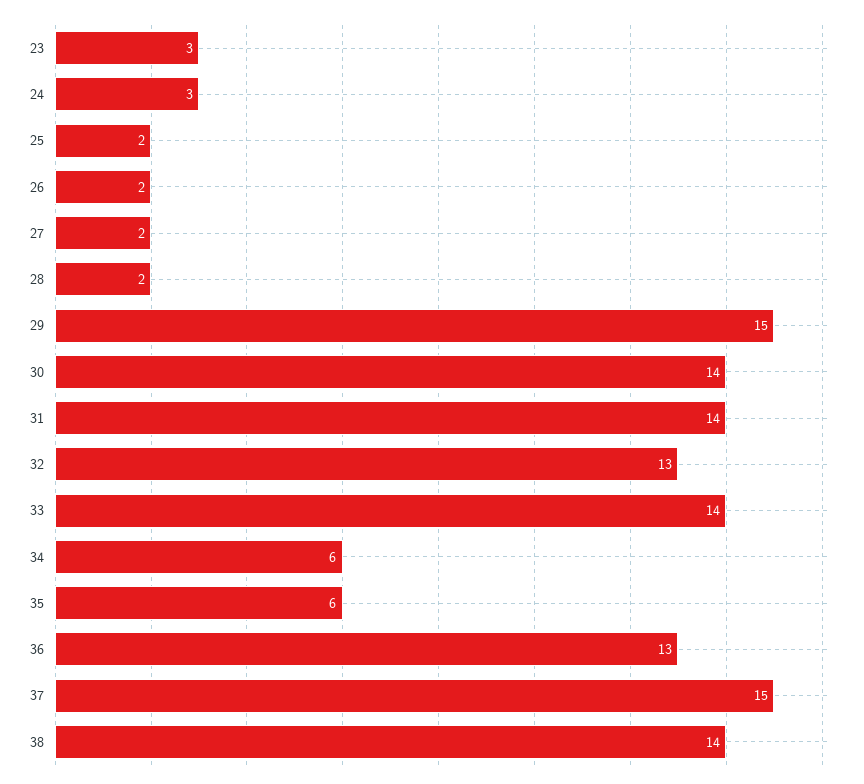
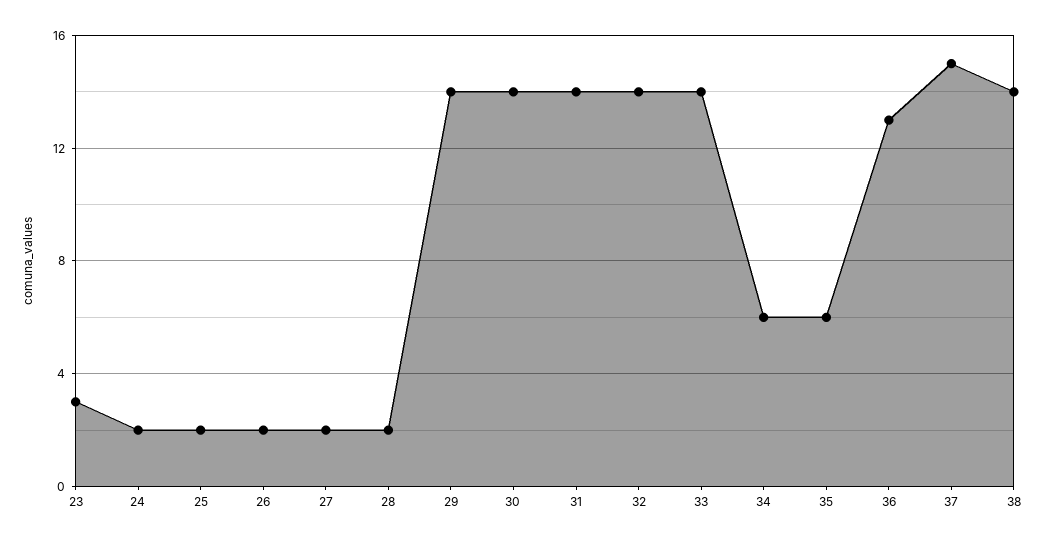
24: 3 -> 2
29: 15 -> 14
32: 13 -> 14

